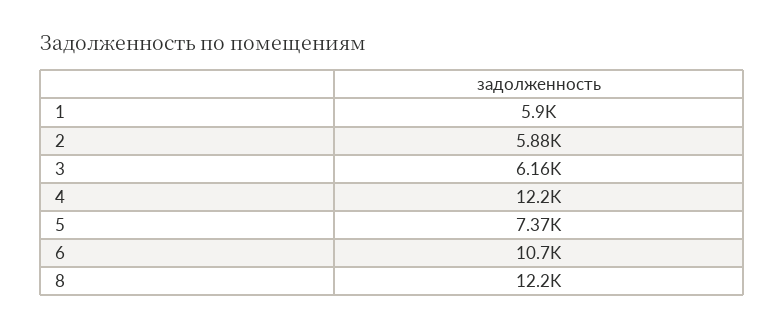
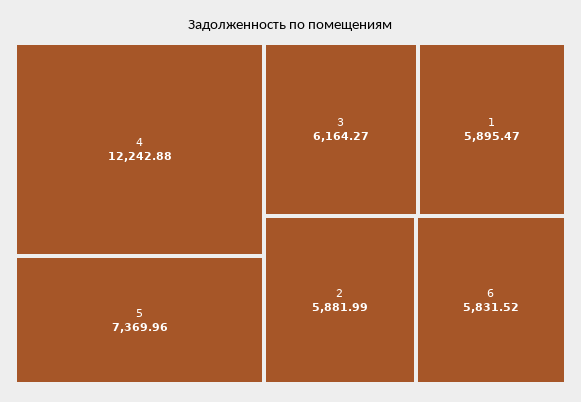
6: 10700 -> 5831.52
8: 12200 -> none

